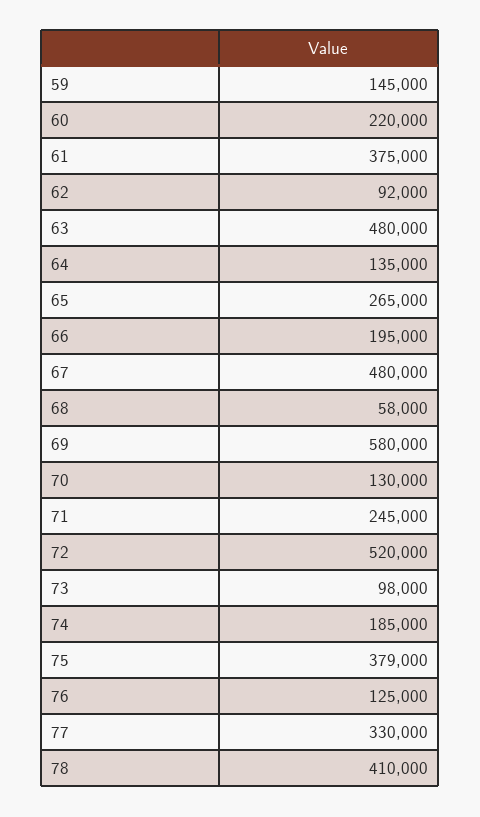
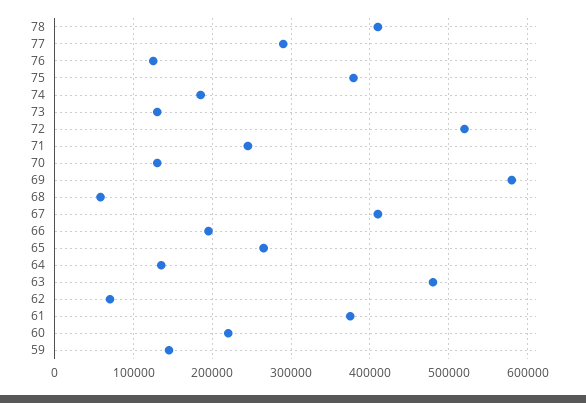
62: 92000 -> 70000
67: 480000 -> 410000
73: 98000 -> 130000
77: 330000 -> 290000

